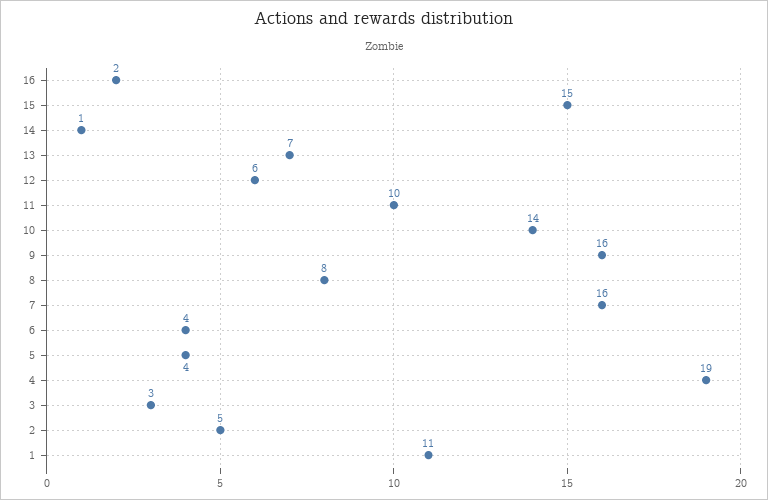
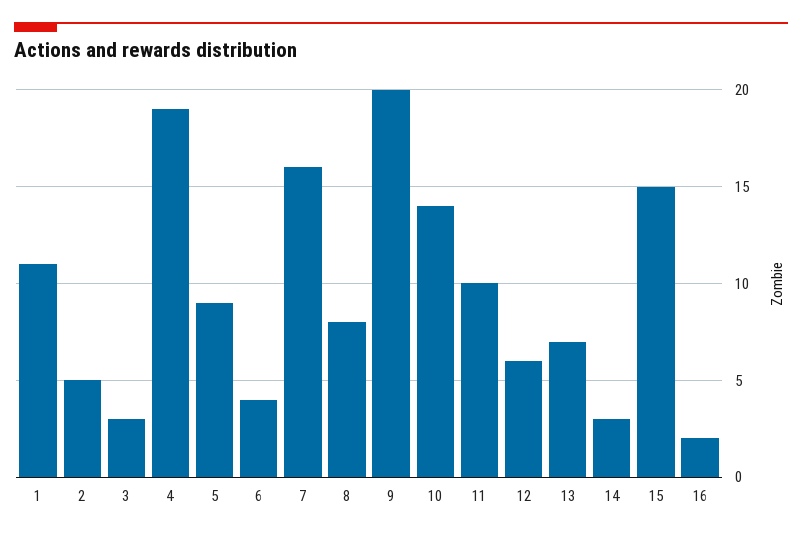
14: 1 -> 3
9: 16 -> 20
5: 4 -> 9

